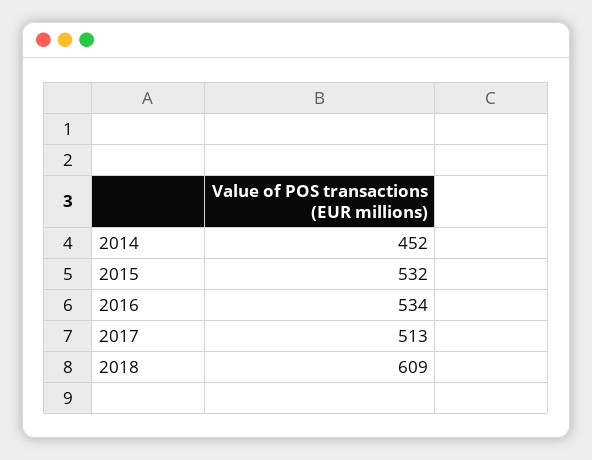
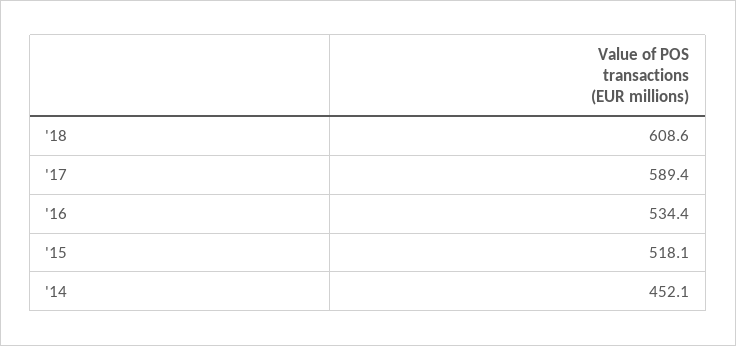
2015: 532 -> 518.1
2017: 513 -> 589.4

